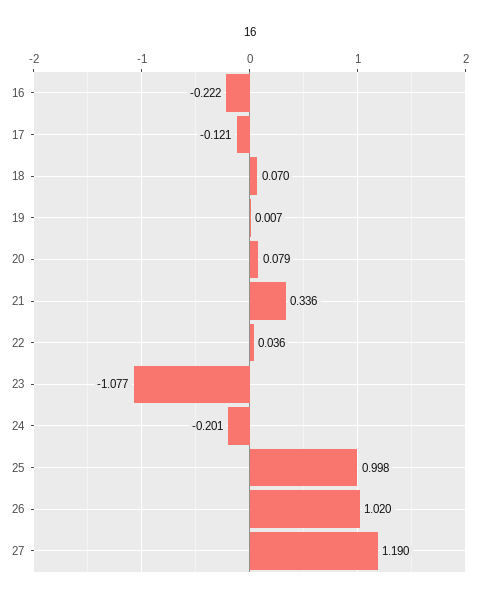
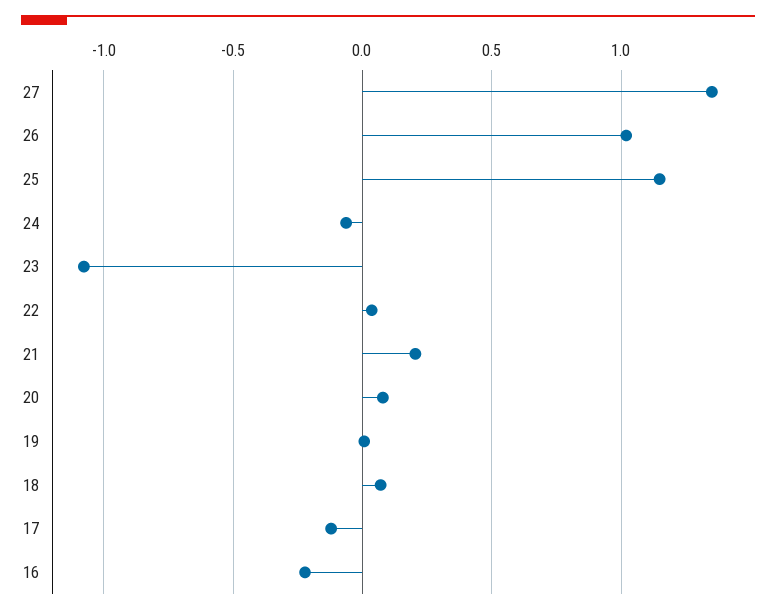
21: 0.336 -> 0.2
24: -0.201 -> -0.05
25: 0.998 -> 1.15
27: 1.19 -> 1.35

